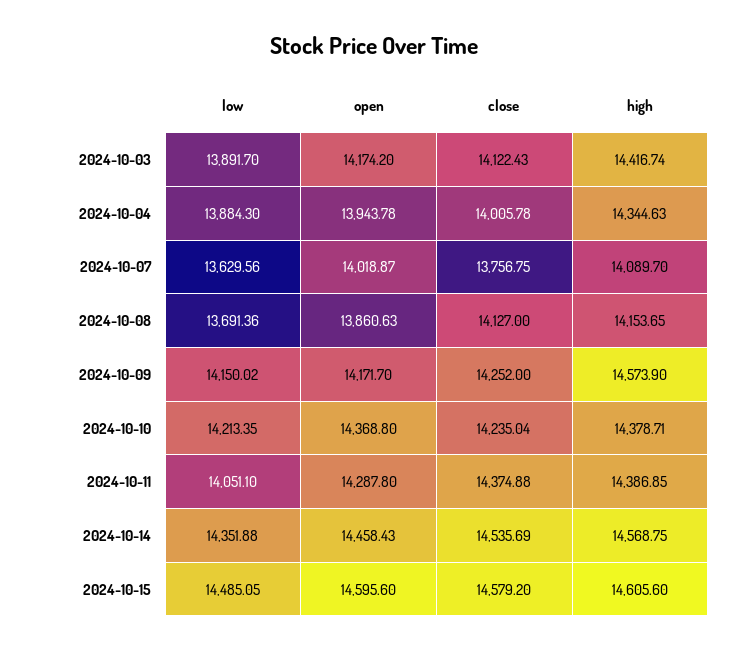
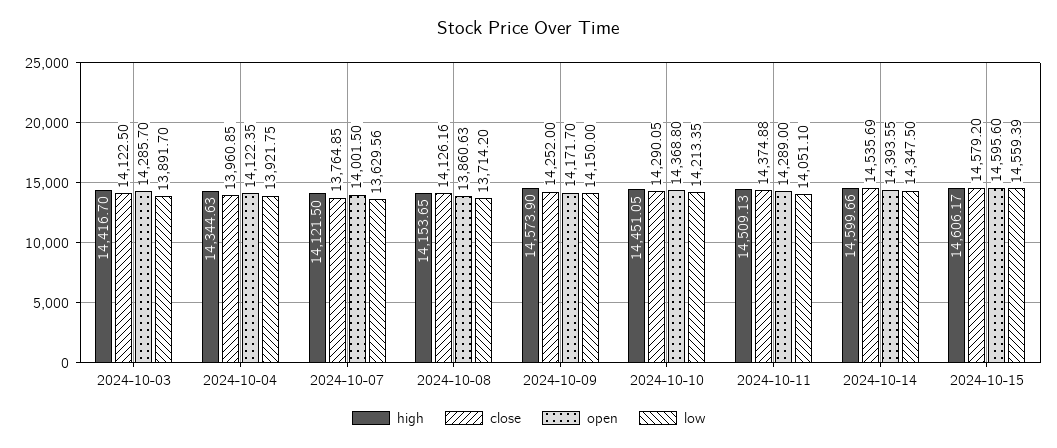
open, 2024-10-03: 14174.2 -> 14285.7
close, 2024-10-03: 14122.43 -> 14122.5
high, 2024-10-03: 14416.74 -> 14416.7
low, 2024-10-04: 13884.3 -> 13921.75
open, 2024-10-04: 13943.78 -> 14122.35
close, 2024-10-04: 14005.78 -> 13960.85
open, 2024-10-07: 14018.87 -> 14001.5
close, 2024-10-07: 13756.75 -> 13764.85
high, 2024-10-07: 14089.7 -> 14121.5
low, 2024-10-08: 13691.36 -> 13714.2
close, 2024-10-08: 14127 -> 14126.16
low, 2024-10-09: 14150.02 -> 14150
close, 2024-10-10: 14235.04 -> 14290.05
high, 2024-10-10: 14378.71 -> 14451.05
open, 2024-10-11: 14287.8 -> 14289
high, 2024-10-11: 14386.85 -> 14509.13
low, 2024-10-14: 14351.88 -> 14347.5
open, 2024-10-14: 14458.43 -> 14393.55
high, 2024-10-14: 14568.75 -> 14599.66
low, 2024-10-15: 14485.05 -> 14559.39
high, 2024-10-15: 14605.6 -> 14606.17

